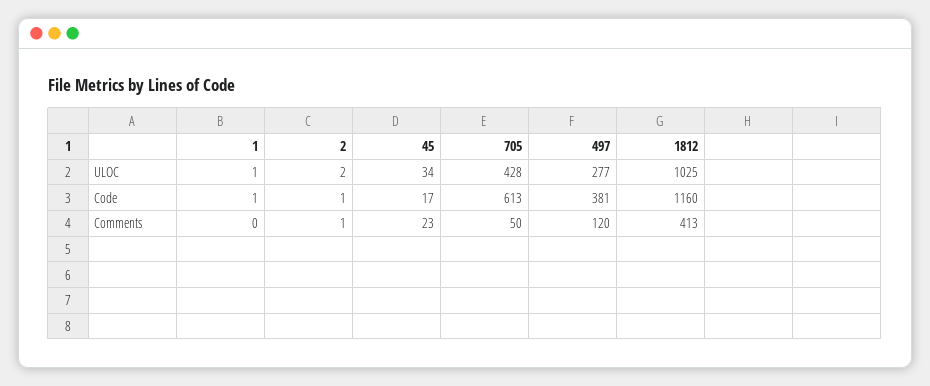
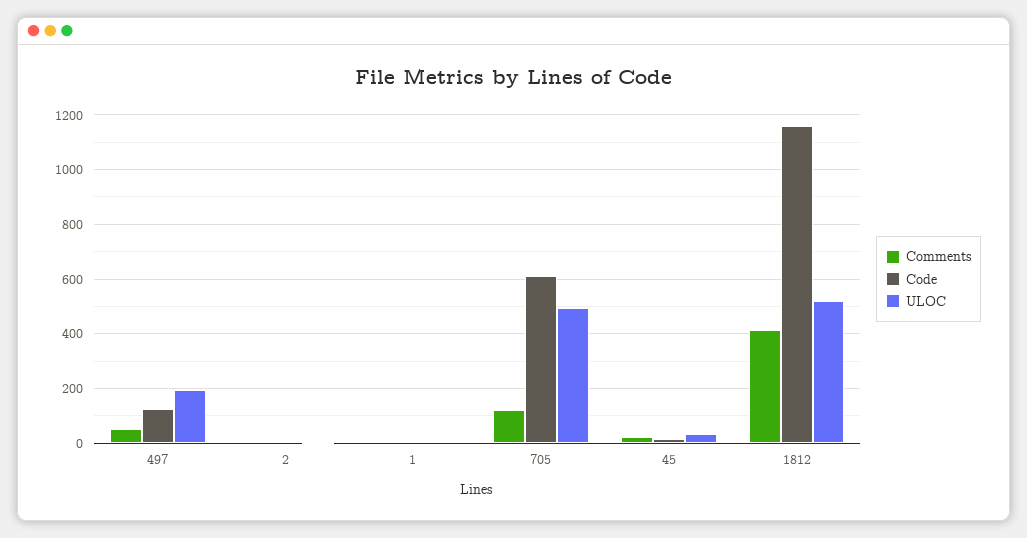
ULOC, 705: 428 -> 500
ULOC, 497: 277 -> 200
ULOC, 1812: 1025 -> 525
Code, 497: 381 -> 125
Comments, 705: 50 -> 125
Comments, 497: 120 -> 50

